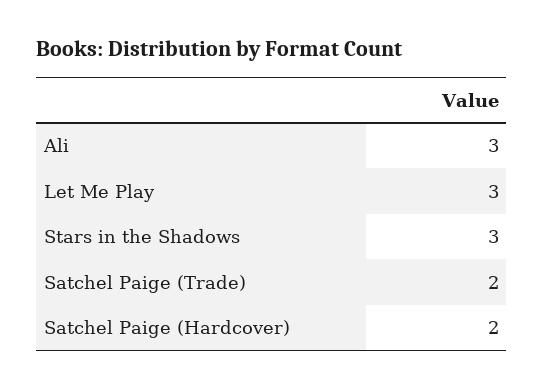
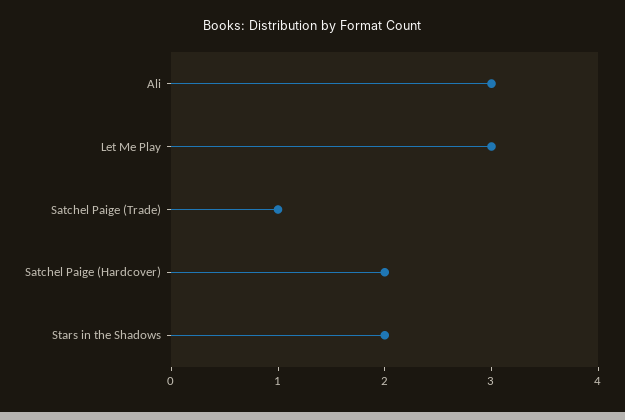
Stars in the Shadows: 3 -> 2
Satchel Paige (Trade): 2 -> 1

